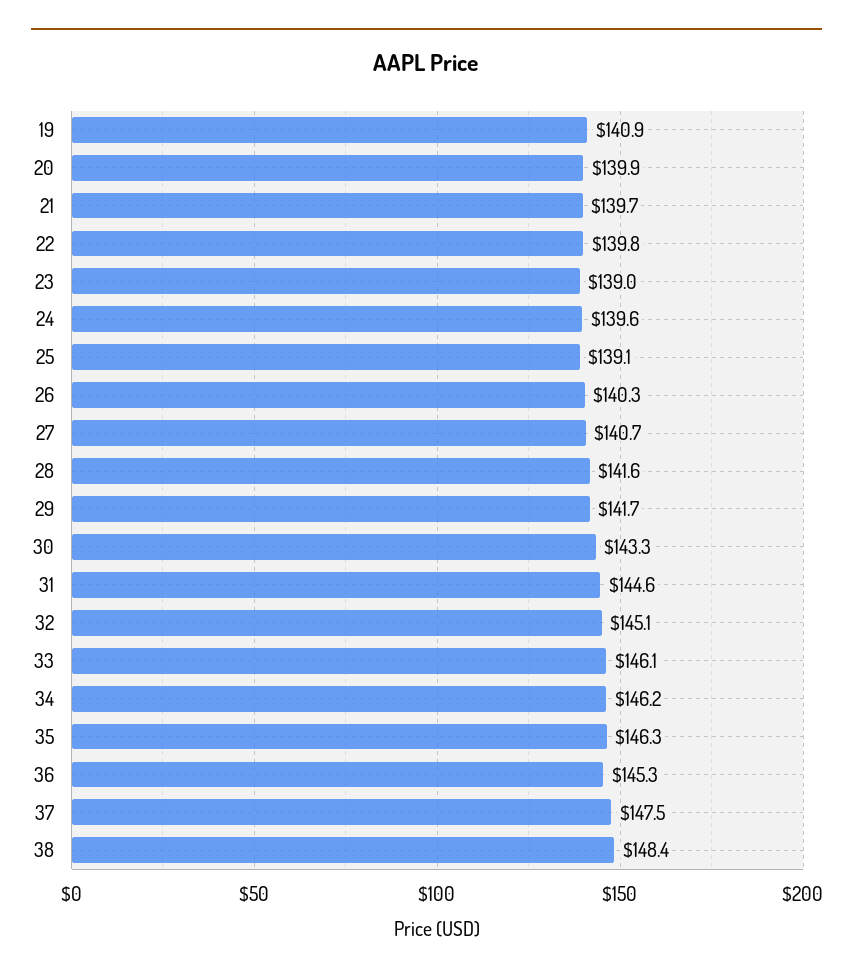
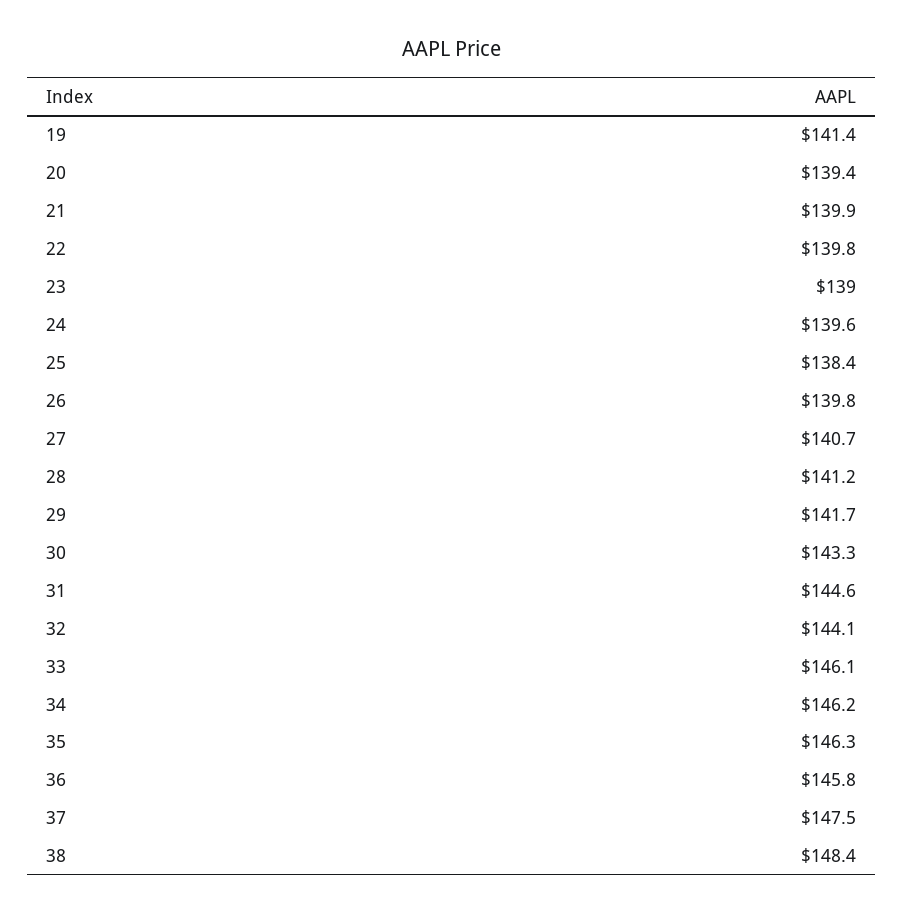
19: 140.9 -> 141.4
20: 139.9 -> 139.4
21: 139.7 -> 139.9
25: 139.1 -> 138.4
26: 140.3 -> 139.8
28: 141.6 -> 141.2
32: 145.1 -> 144.1
36: 145.3 -> 145.8

